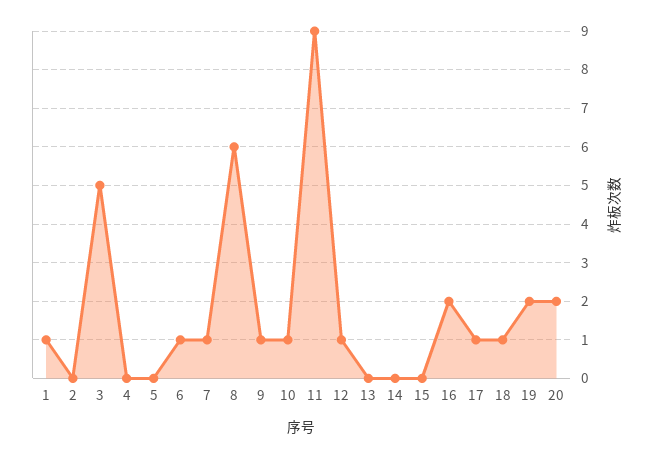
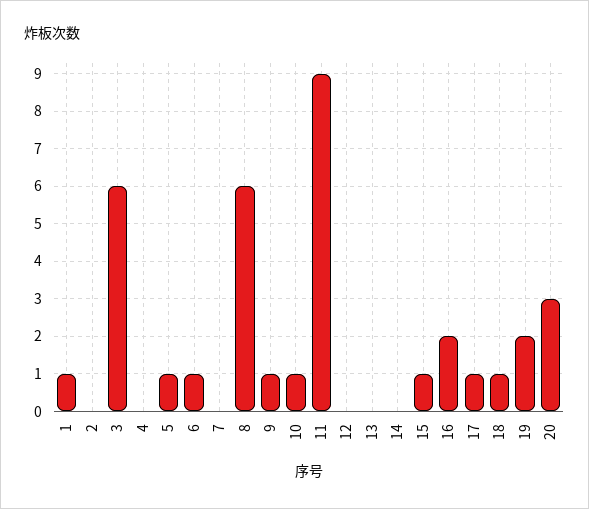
3: 5 -> 6
5: 0 -> 1
7: 1 -> 0
12: 1 -> 0
15: 0 -> 1
20: 2 -> 3

